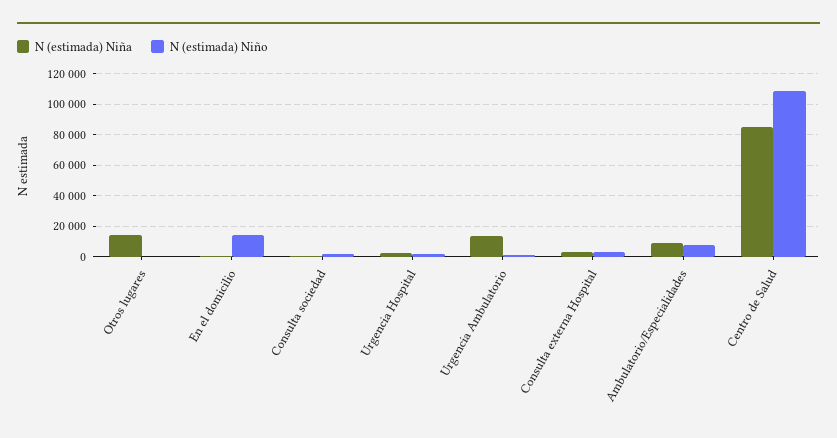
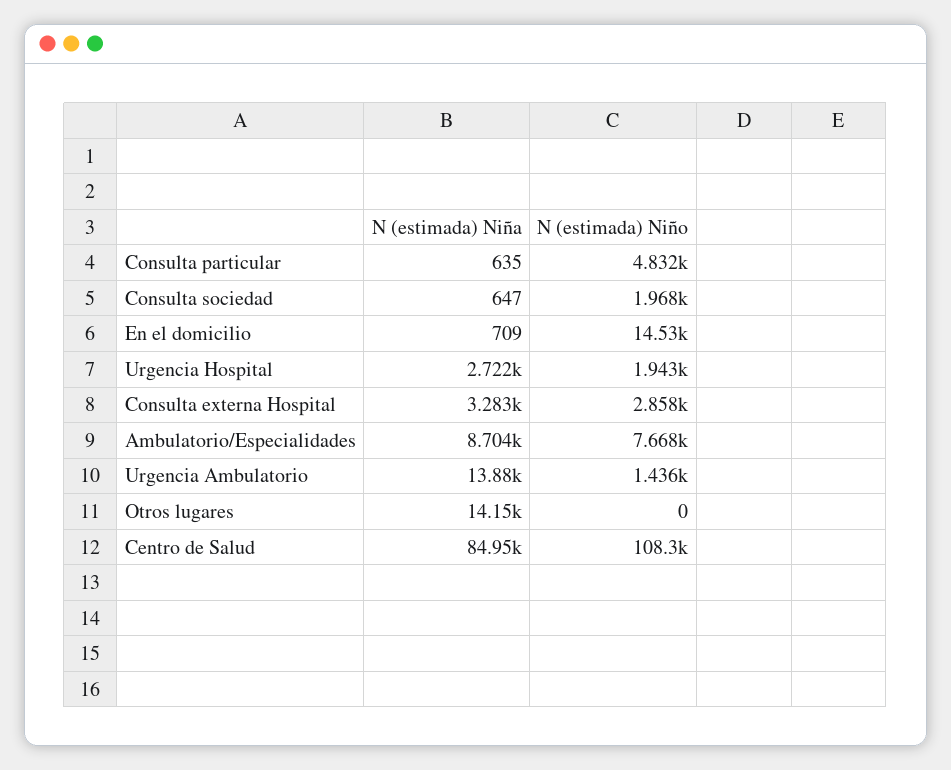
N (estimada) Niña, Consulta particular: none -> 635
N (estimada) Niño, Consulta particular: none -> 4832

